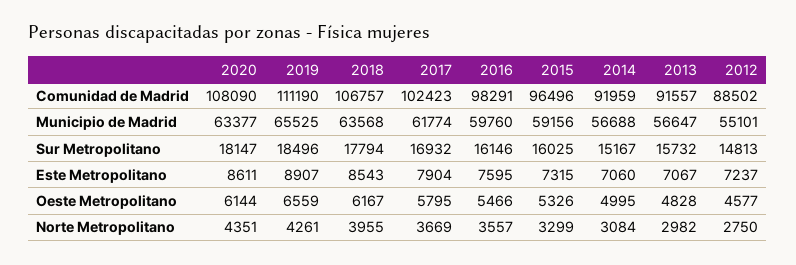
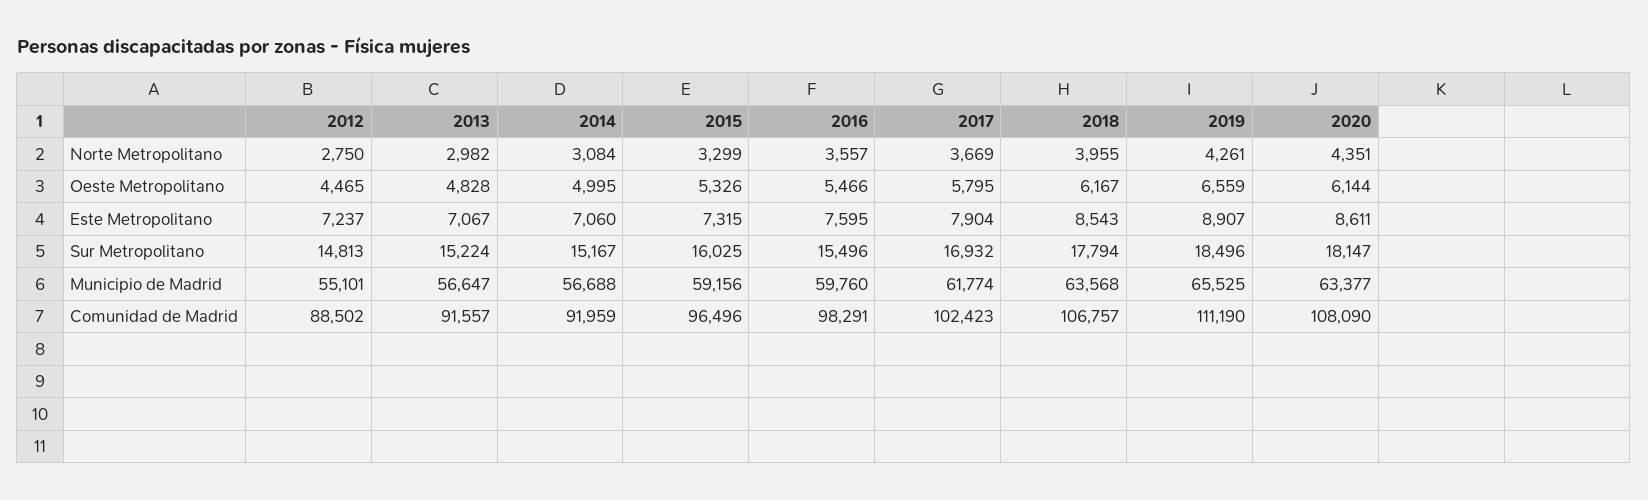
2016, Sur Metropolitano: 16146 -> 15496
2013, Sur Metropolitano: 15732 -> 15224
2012, Oeste Metropolitano: 4577 -> 4465

